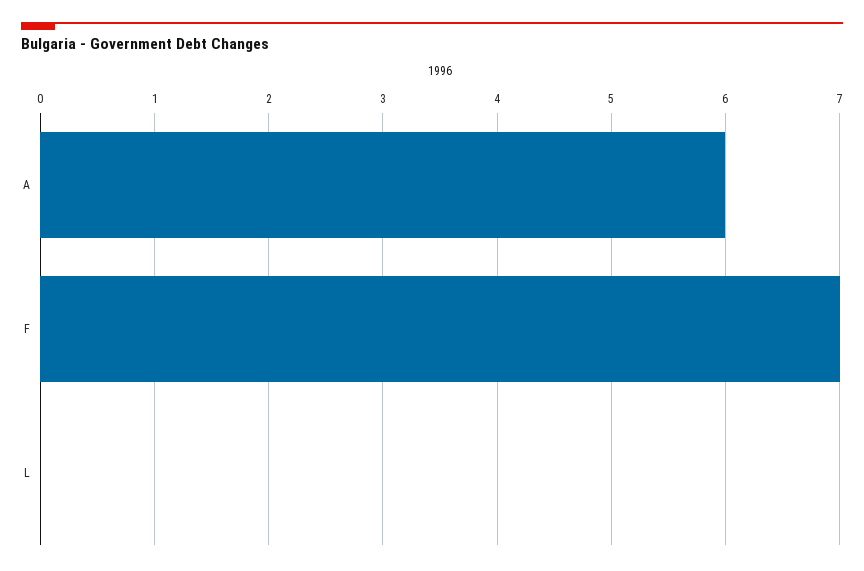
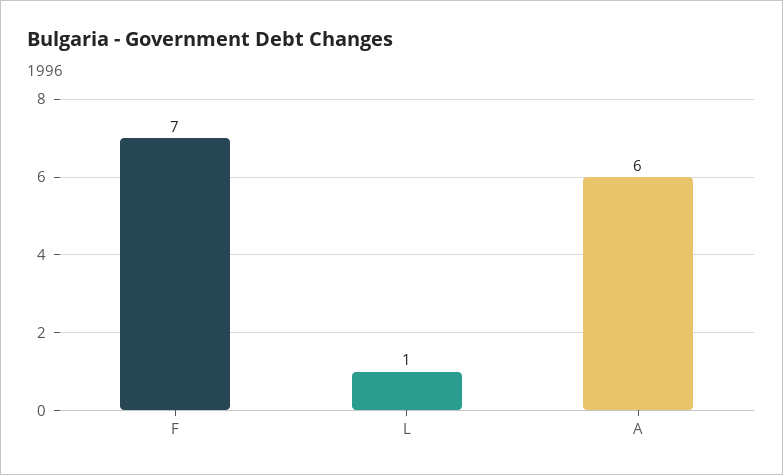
L: 0 -> 1

